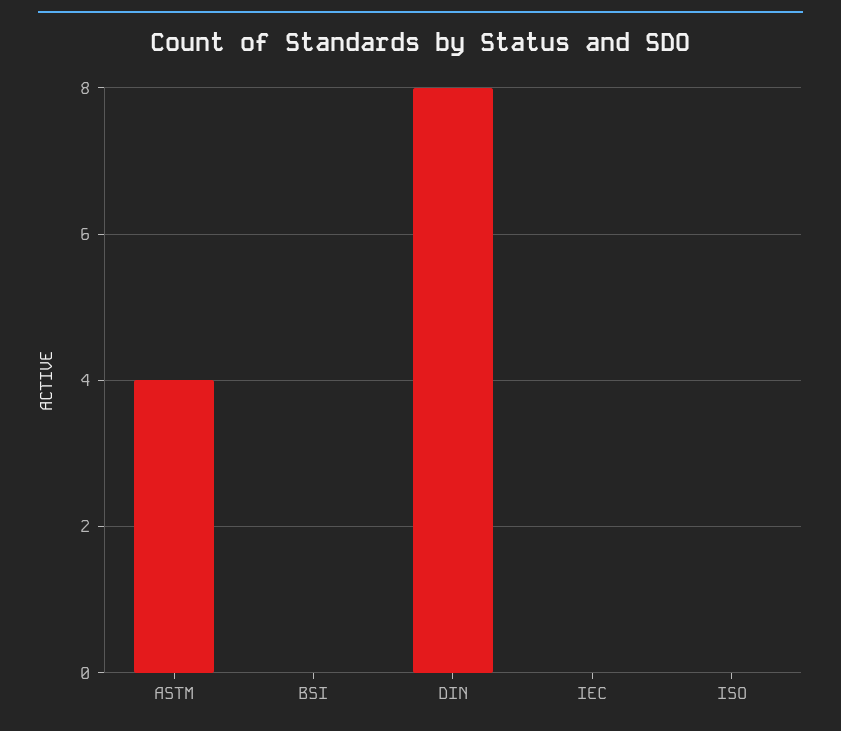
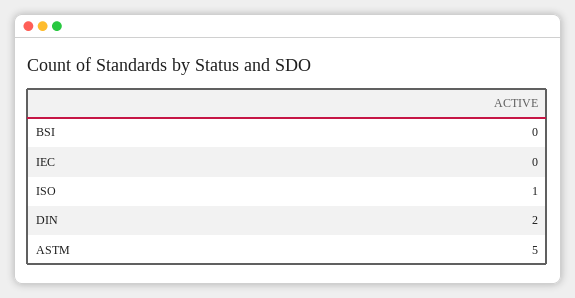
ASTM: 4 -> 5
DIN: 8 -> 2
ISO: 0 -> 1

